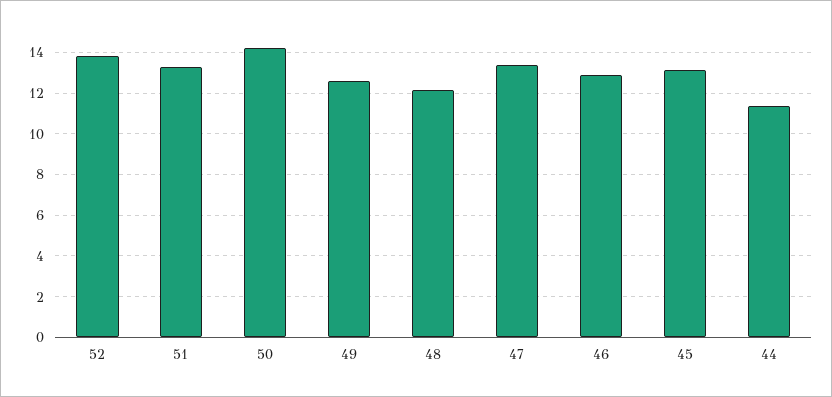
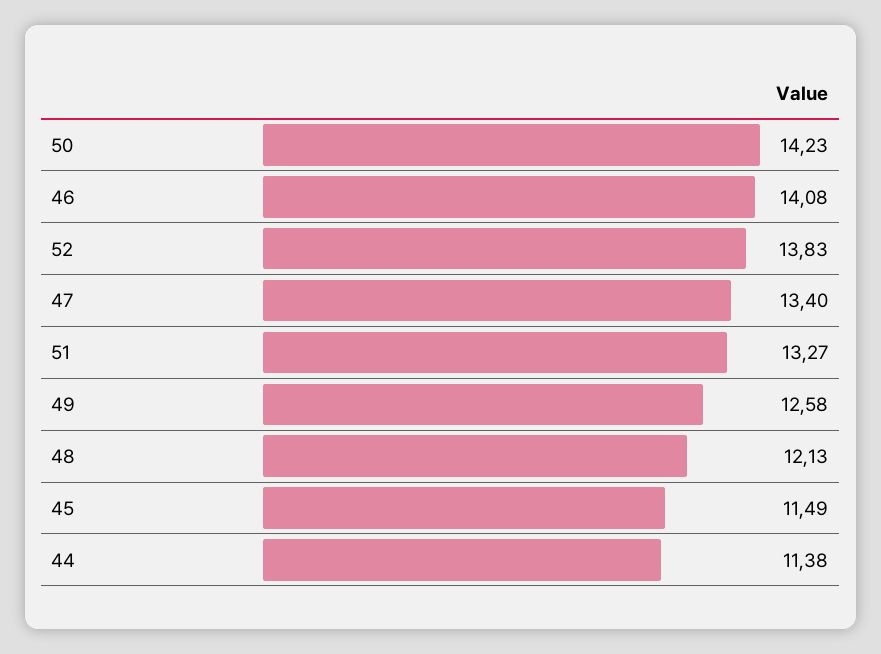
46: 13 -> 14.08
45: 13 -> 11.49

